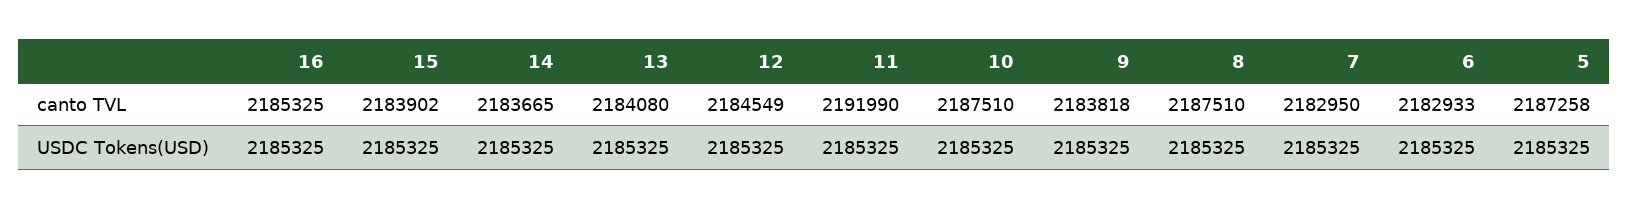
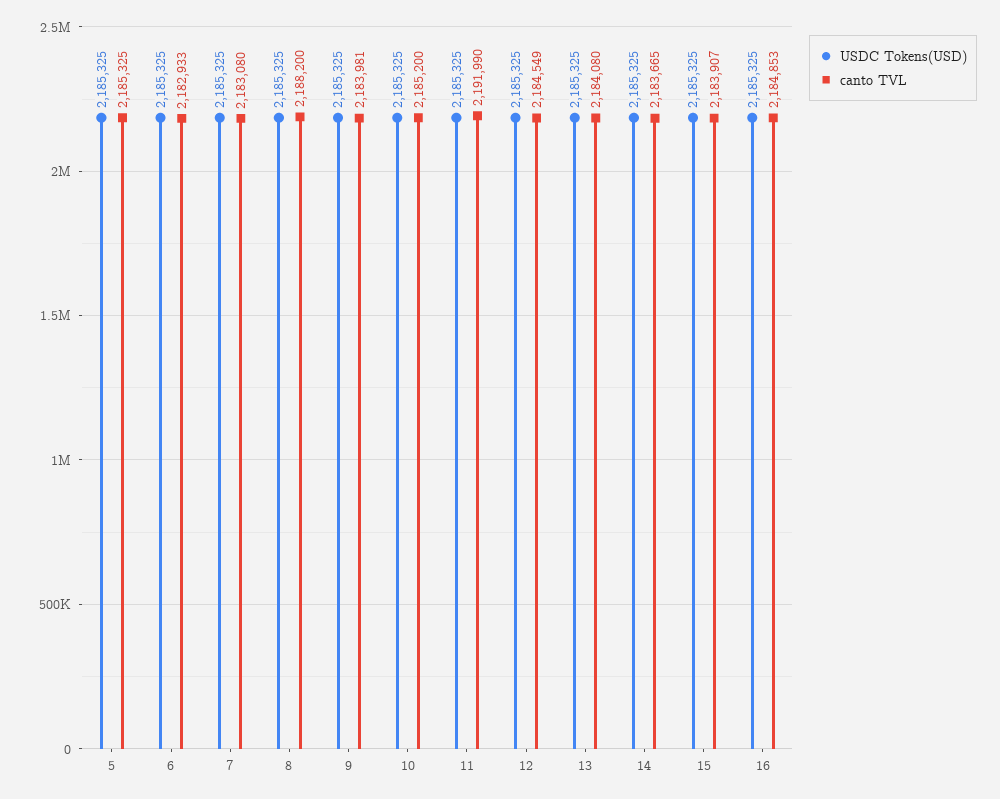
canto TVL, 16: 2185325 -> 2184853
canto TVL, 15: 2183902 -> 2183907
canto TVL, 10: 2187510 -> 2185200
canto TVL, 9: 2183818 -> 2183981
canto TVL, 8: 2187510 -> 2188200
canto TVL, 7: 2182950 -> 2183080
canto TVL, 5: 2187258 -> 2185325

